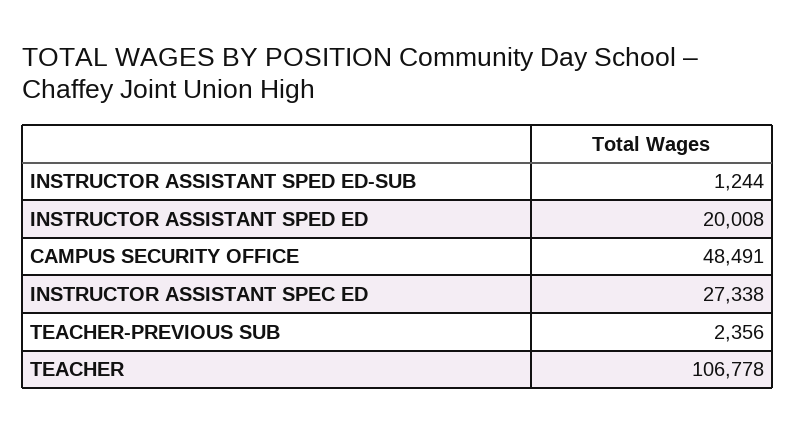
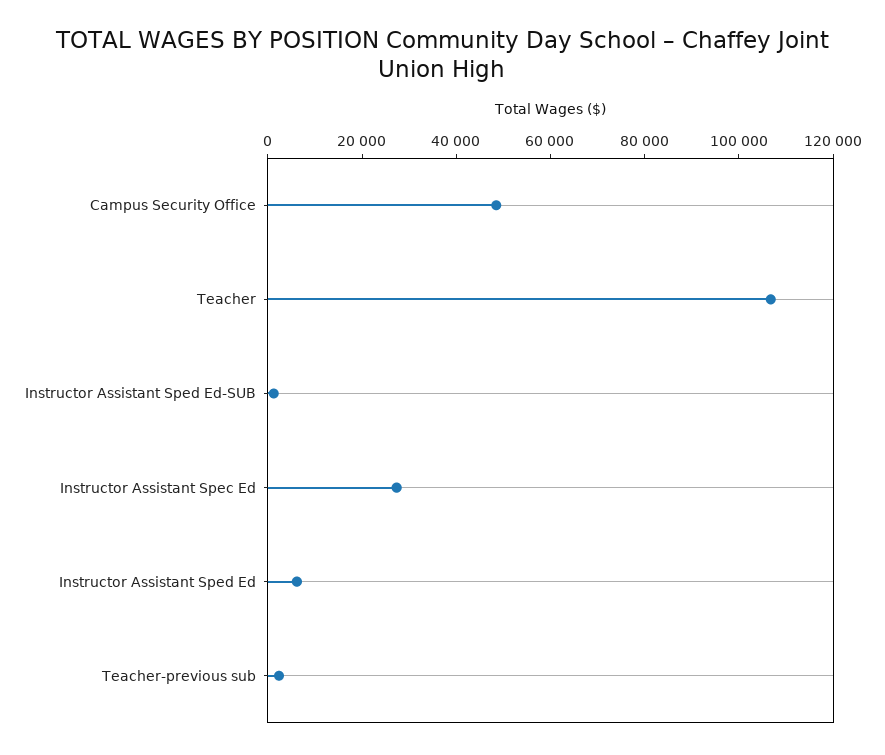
INSTRUCTOR ASSISTANT SPED ED: 20008 -> 5000

